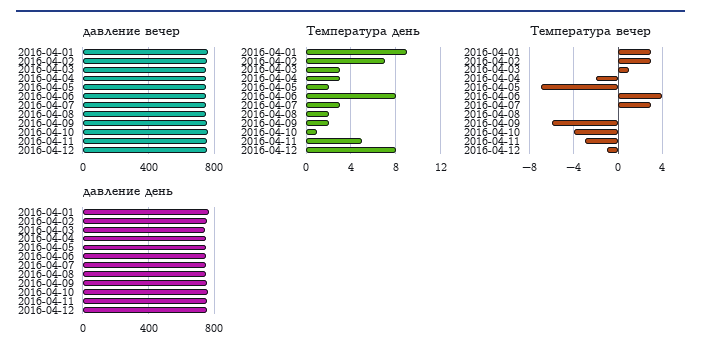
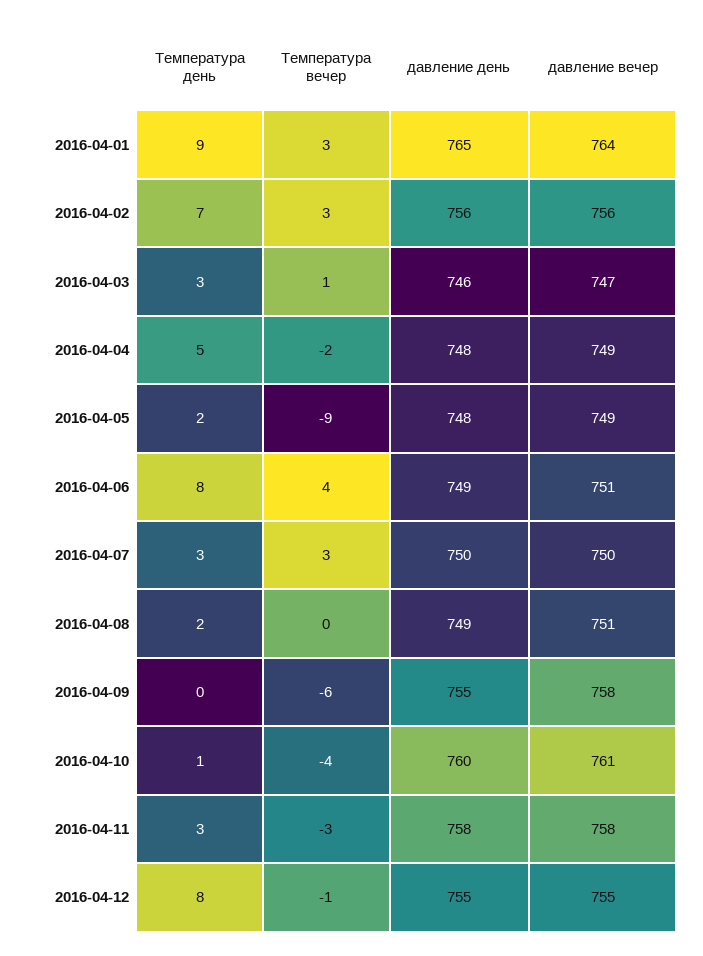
Температура день, 2016-04-04: 3 -> 5
Температура день, 2016-04-09: 2 -> 0
Температура день, 2016-04-11: 5 -> 3
Температура вечер, 2016-04-05: -7 -> -9

